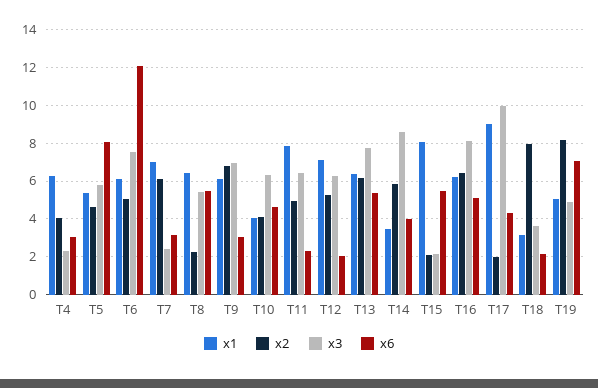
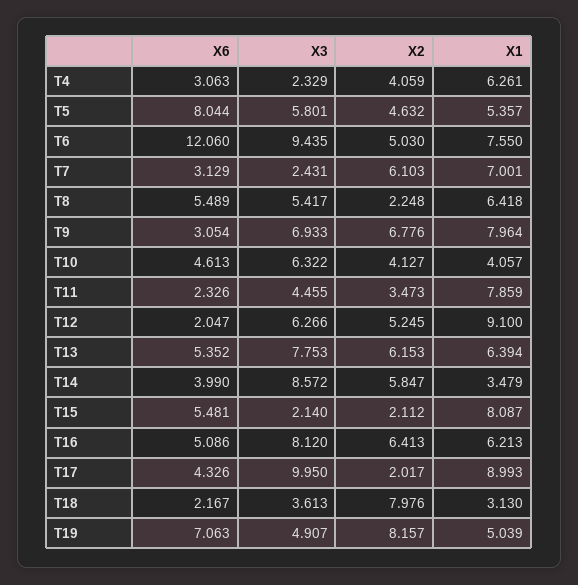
x1, T6: 6 -> 7.55
x3, T6: 7.5 -> 9.435
x1, T9: 6 -> 7.964
x2, T11: 5 -> 3.473
x3, T11: 6.5 -> 4.455
x1, T12: 7 -> 9.1

